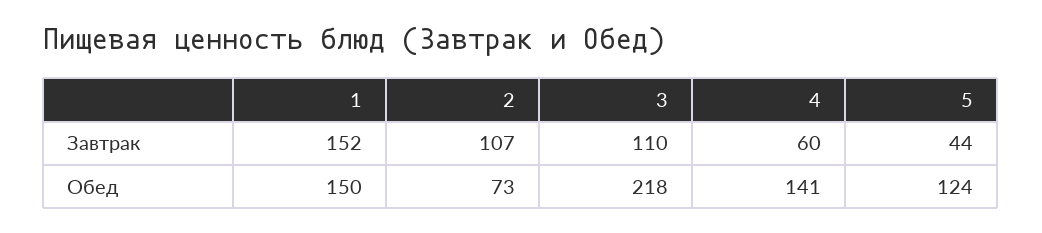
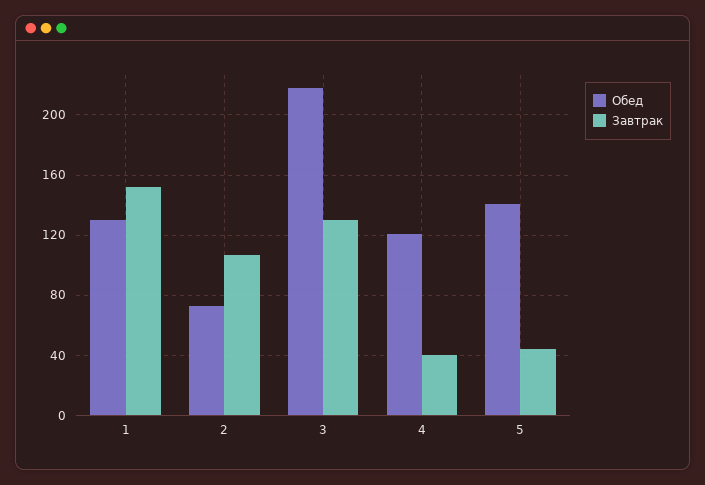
Завтрак, 3: 110 -> 130
Завтрак, 4: 60 -> 40
Обед, 1: 150 -> 130
Обед, 4: 141 -> 120
Обед, 5: 124 -> 140

